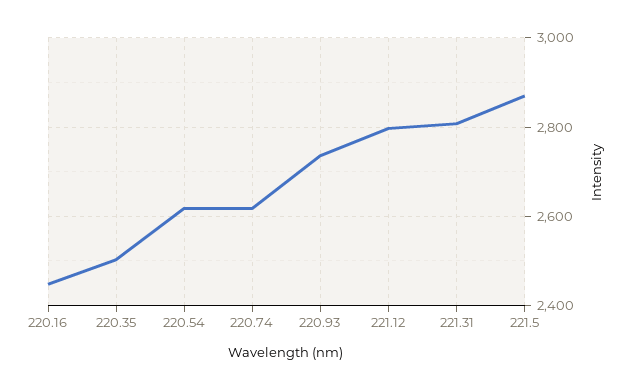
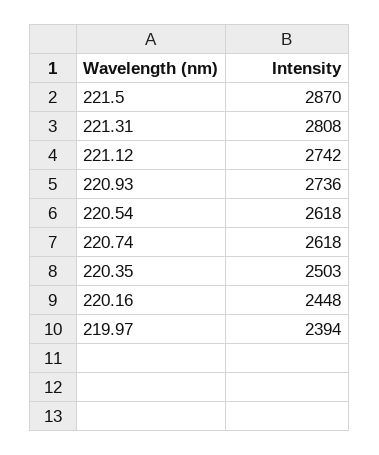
221.12: 2800 -> 2742
219.97: none -> 2394

